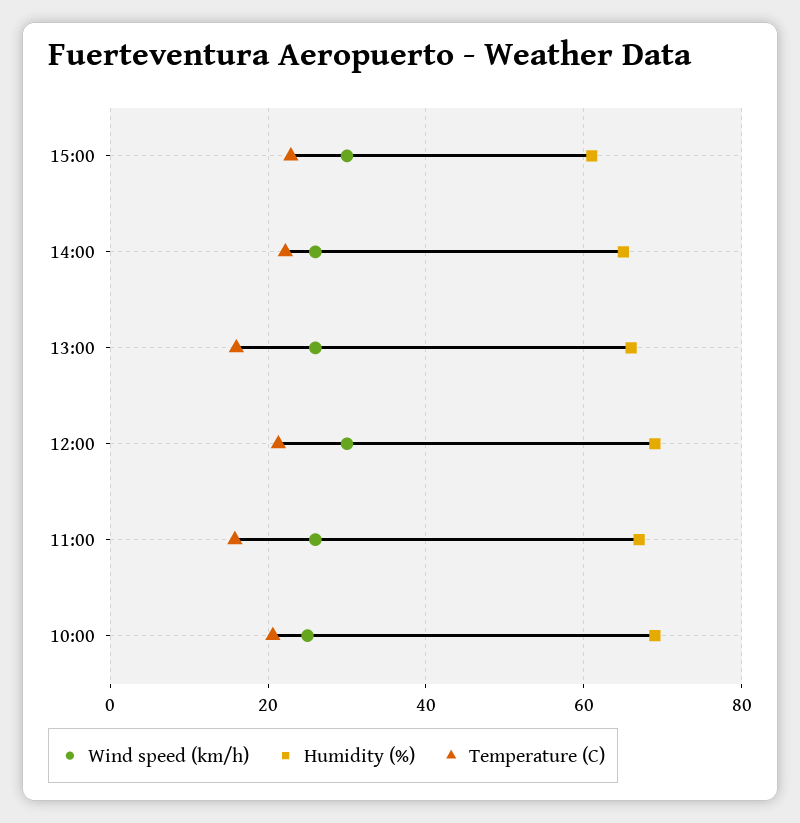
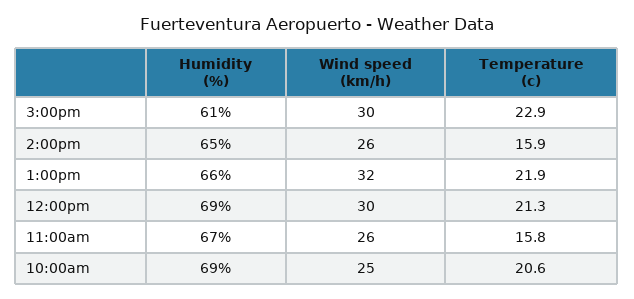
Temperature (C), 14:00: 22 -> 15.9
Wind speed (km/h), 13:00: 26 -> 32
Temperature (C), 13:00: 16 -> 21.9

